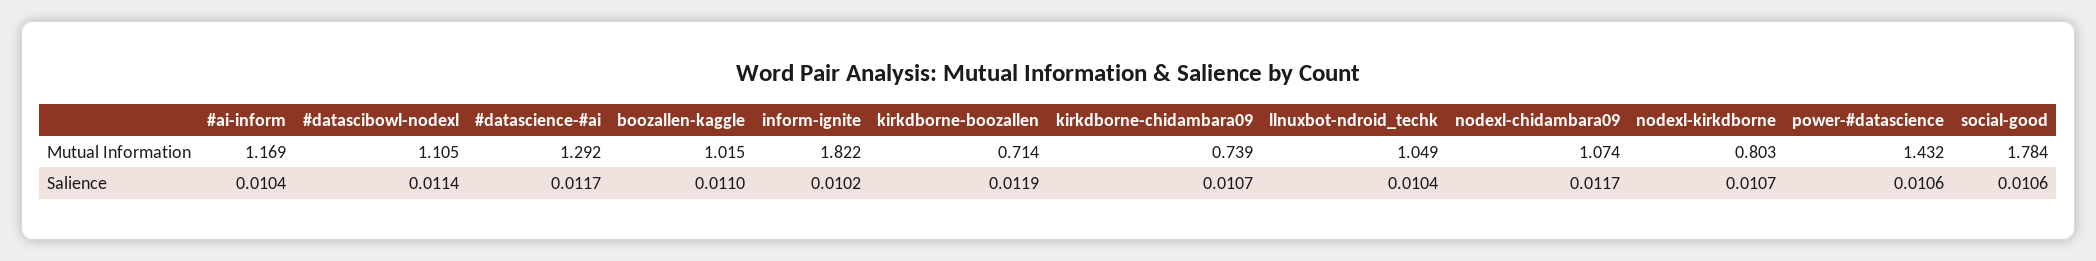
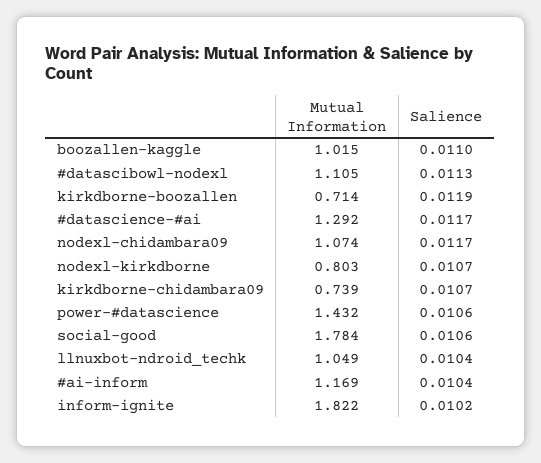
#datascibowl-nodexl, Salience: 0.0114 -> 0.0113

